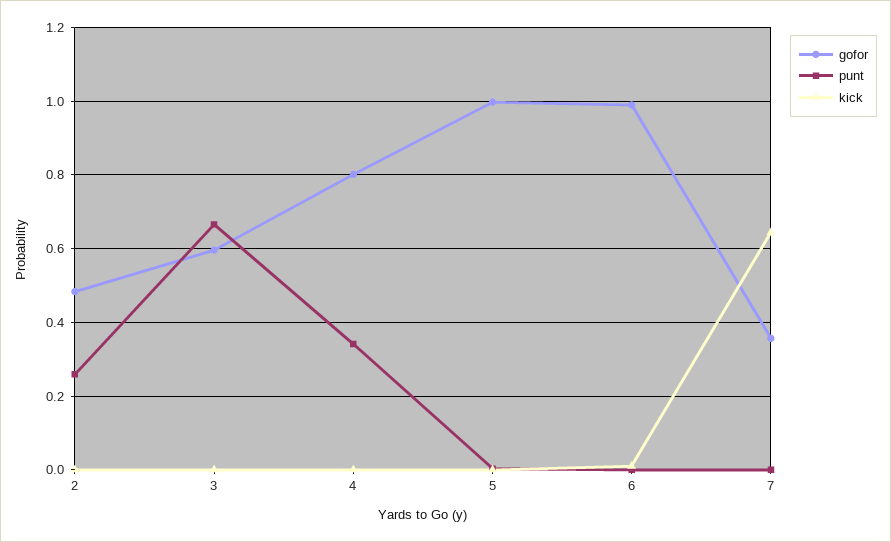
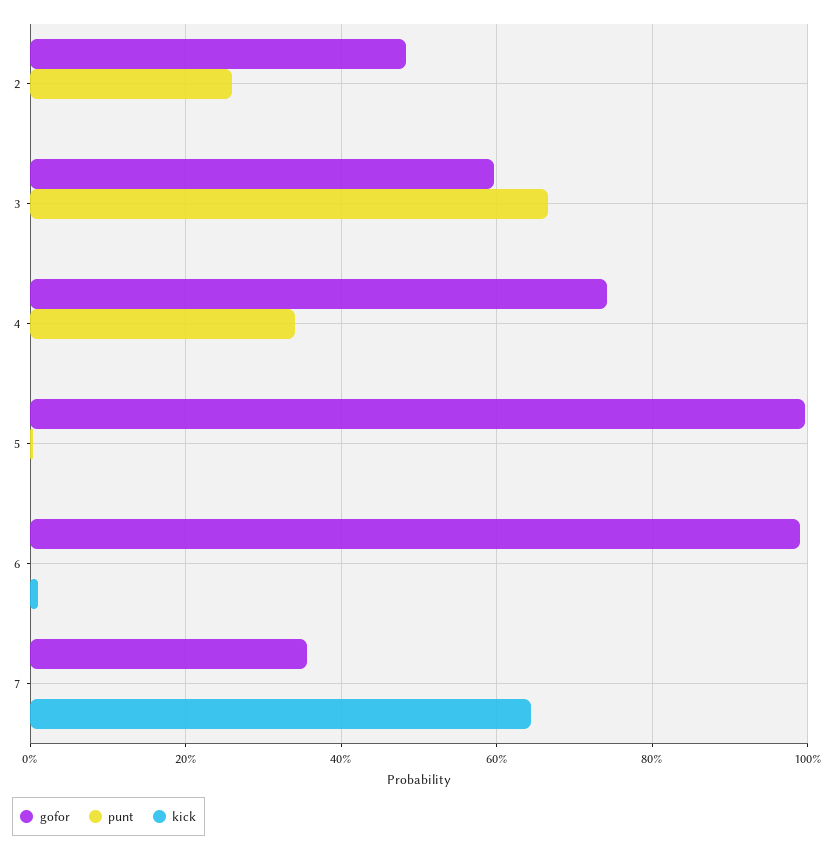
gofor, 4: 0.8 -> 0.74

